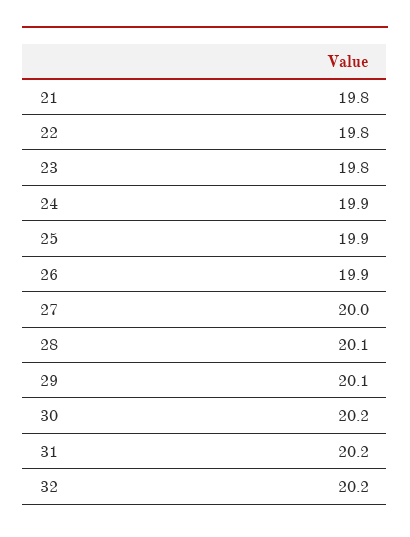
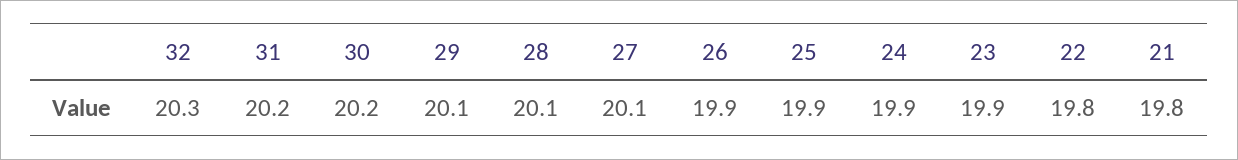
23: 19.8 -> 19.9
27: 20 -> 20.1
32: 20.2 -> 20.3

